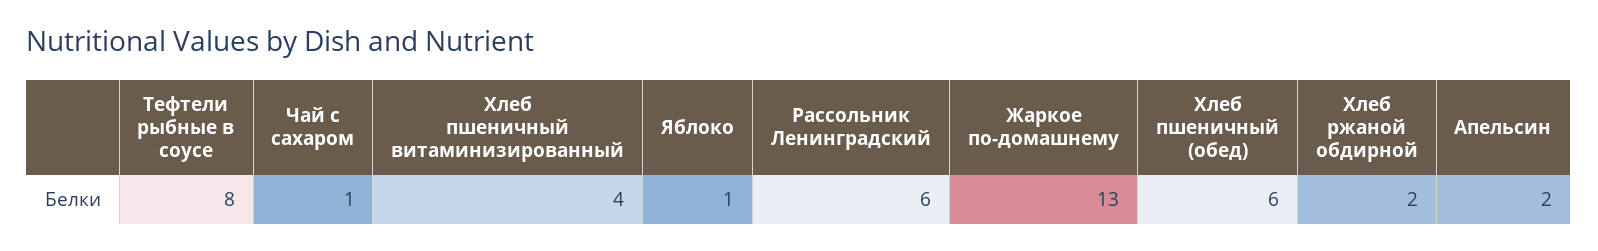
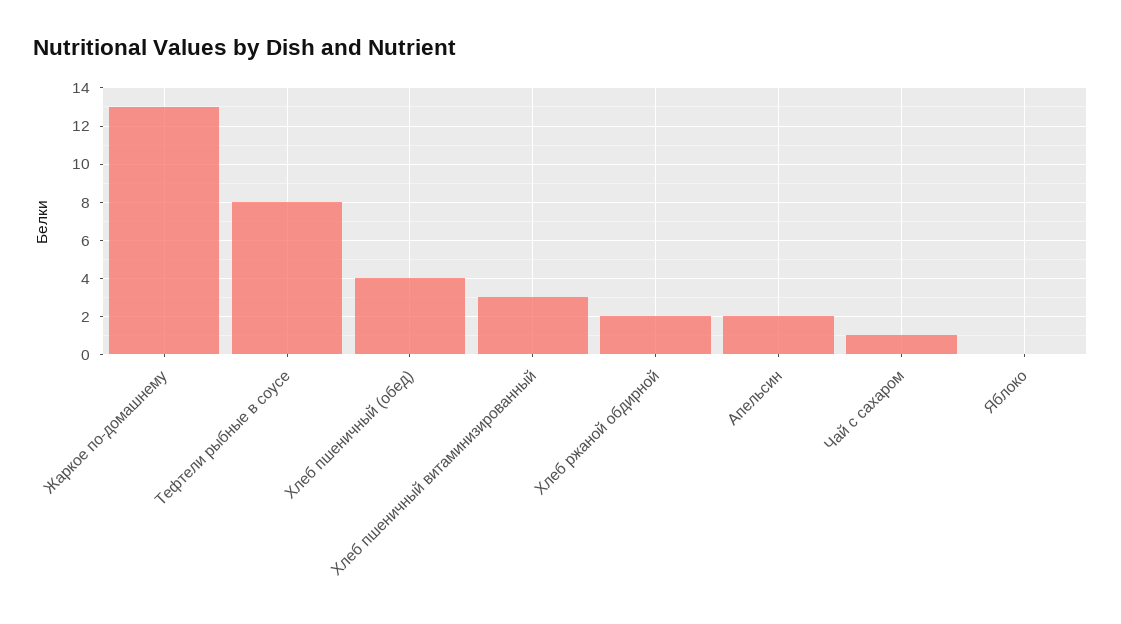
Хлеб пшеничный витаминизированный: 4 -> 3
Яблоко: 1 -> 0
Рассольник Ленинградский: 6 -> none
Хлеб пшеничный (обед): 6 -> 4

